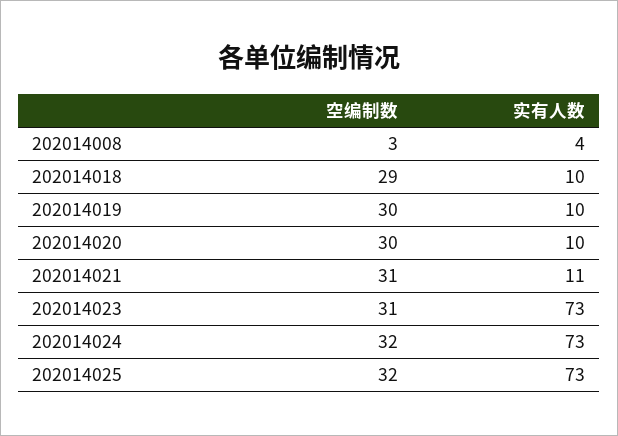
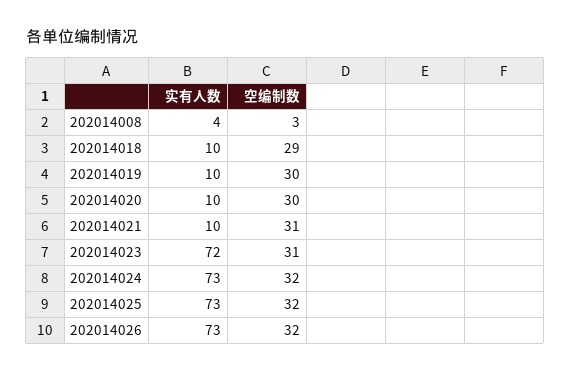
实有人数, 202014021: 11 -> 10
实有人数, 202014023: 73 -> 72
实有人数, 202014026: none -> 73
空编制数, 202014026: none -> 32

